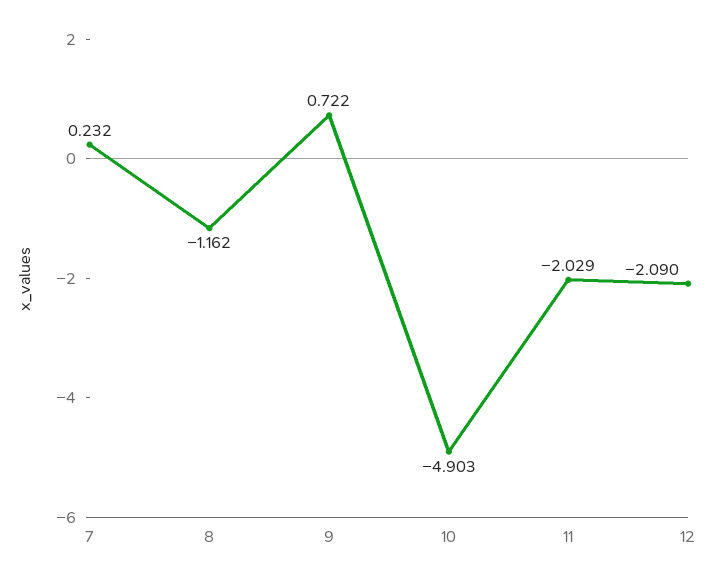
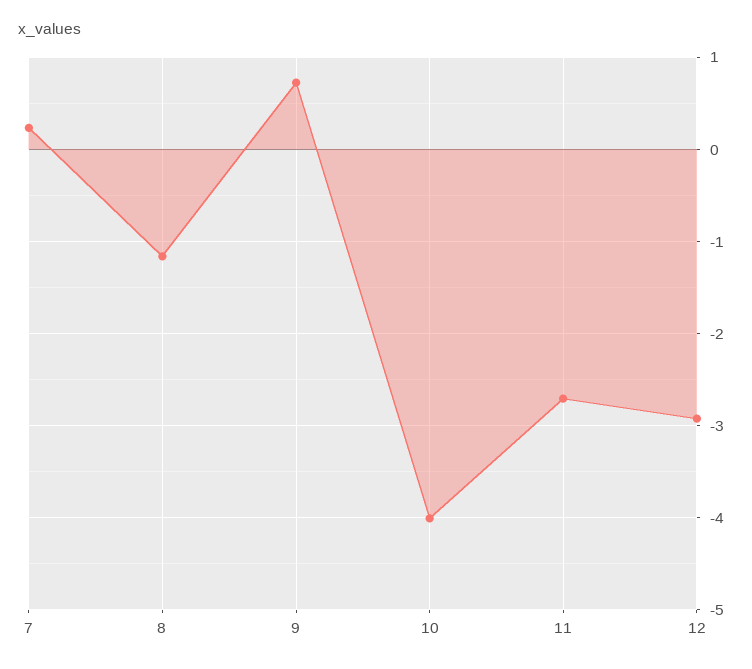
10: -4.903 -> -4
11: -2.029 -> -2.7
12: -2.09 -> -2.9

